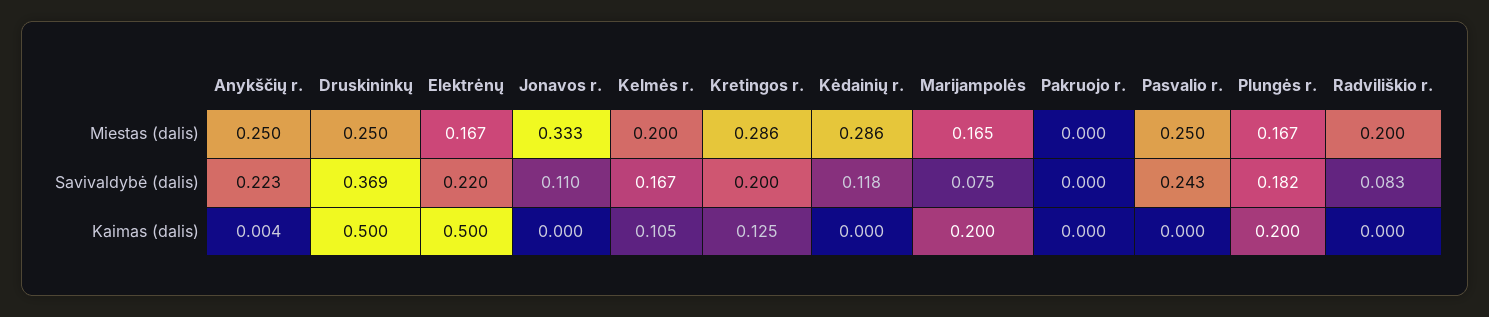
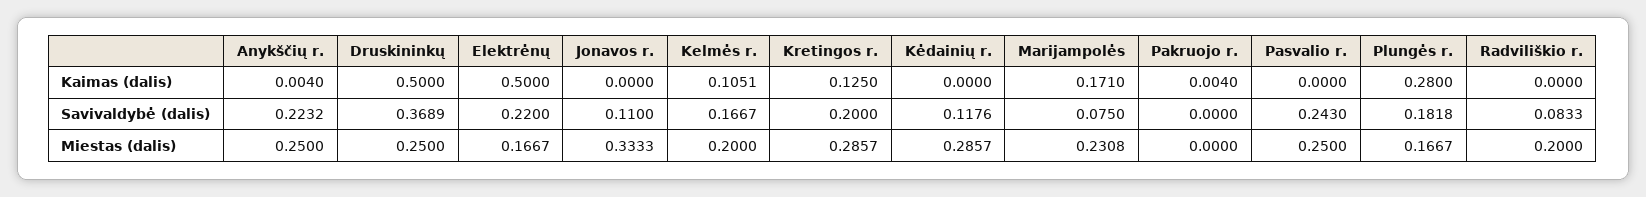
Marijampolės, Miestas (dalis): 0.165 -> 0.2308
Marijampolės, Kaimas (dalis): 0.2 -> 0.171
Pakruojo r., Kaimas (dalis): 0 -> 0.004
Plungės r., Kaimas (dalis): 0.2 -> 0.28

